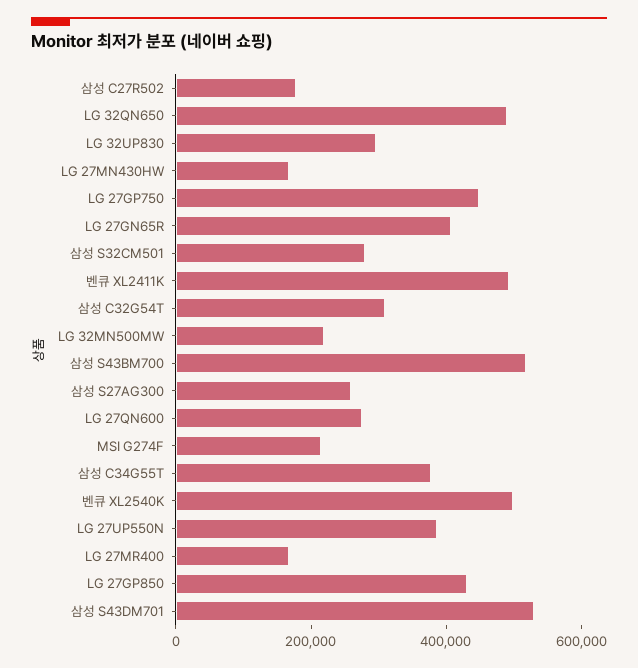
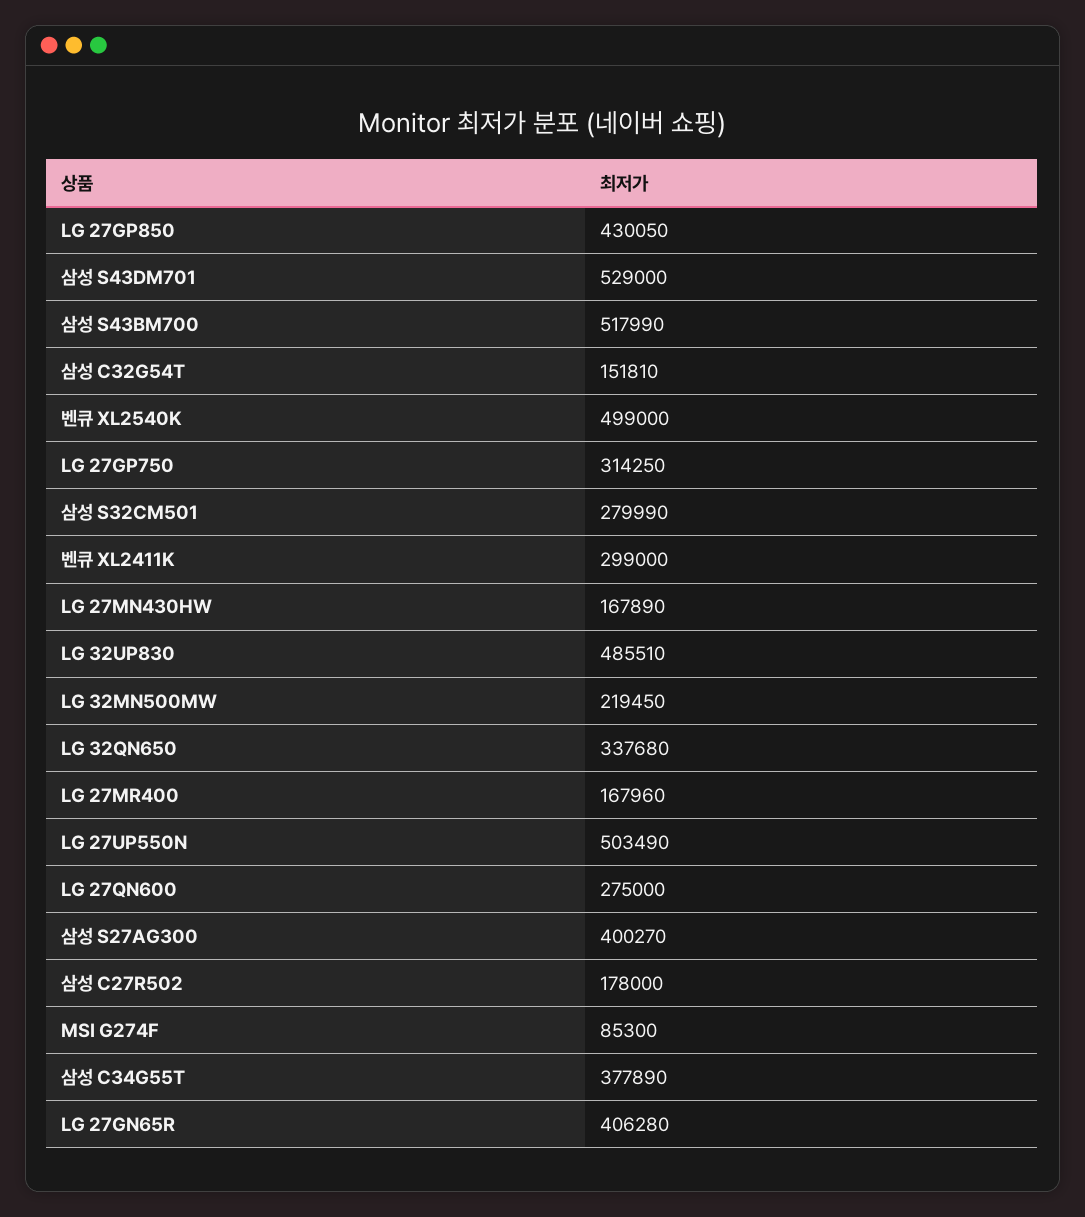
LG 32QN650: 500000 -> 337680
LG 32UP830: 300000 -> 485510
LG 27GP750: 450000 -> 314250
벤큐 XL2411K: 500000 -> 299000
삼성 C32G54T: 300000 -> 151810
삼성 S27AG300: 250000 -> 400270
MSI G274F: 200000 -> 85300
LG 27UP550N: 400000 -> 503490

